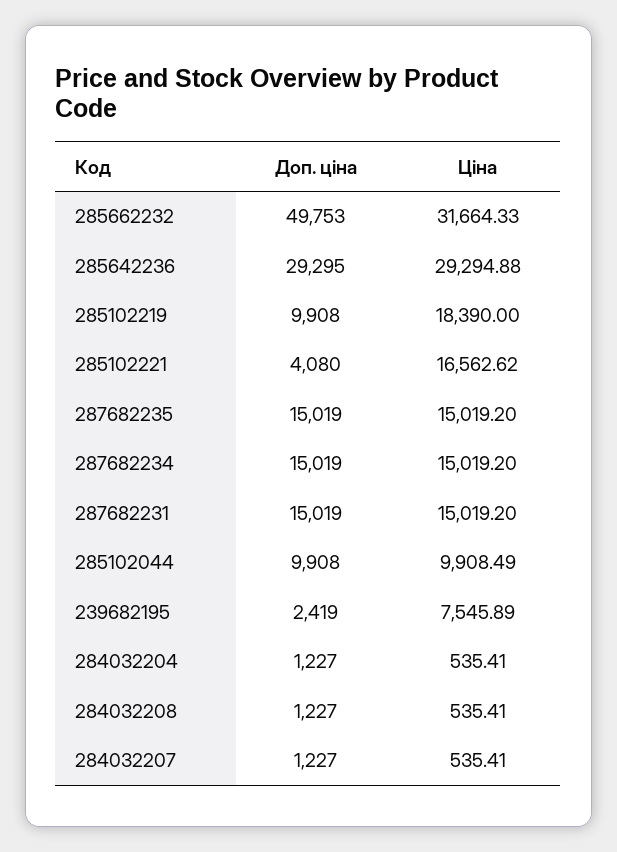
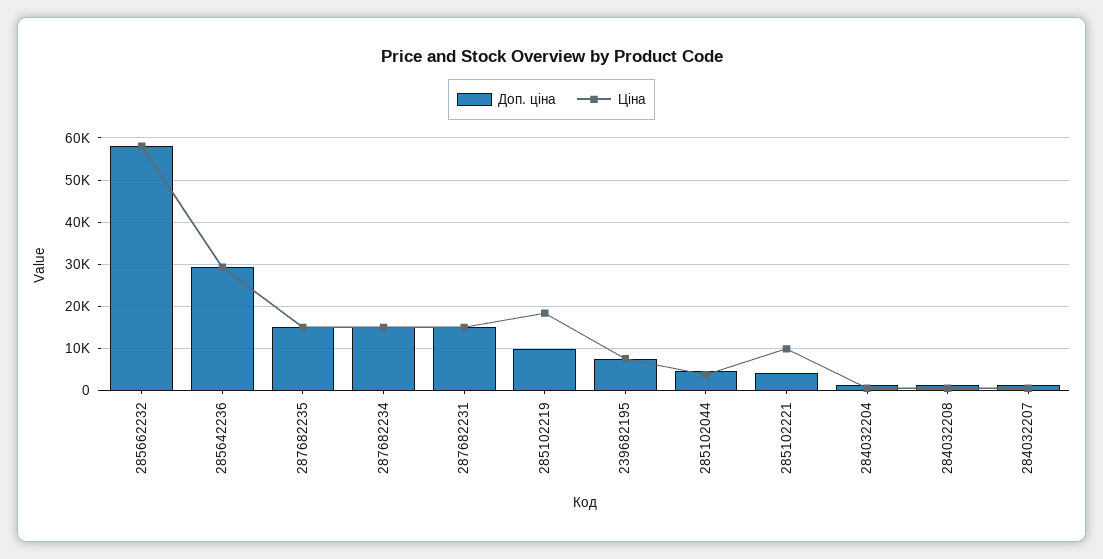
Доп. ціна, 285662232: 49753 -> 58000
Ціна, 285662232: 31664.33 -> 58000
Ціна, 285102221: 16562.62 -> 10000
Доп. ціна, 285102044: 9908 -> 4000
Ціна, 285102044: 9908.49 -> 4000
Доп. ціна, 239682195: 2419 -> 8000

